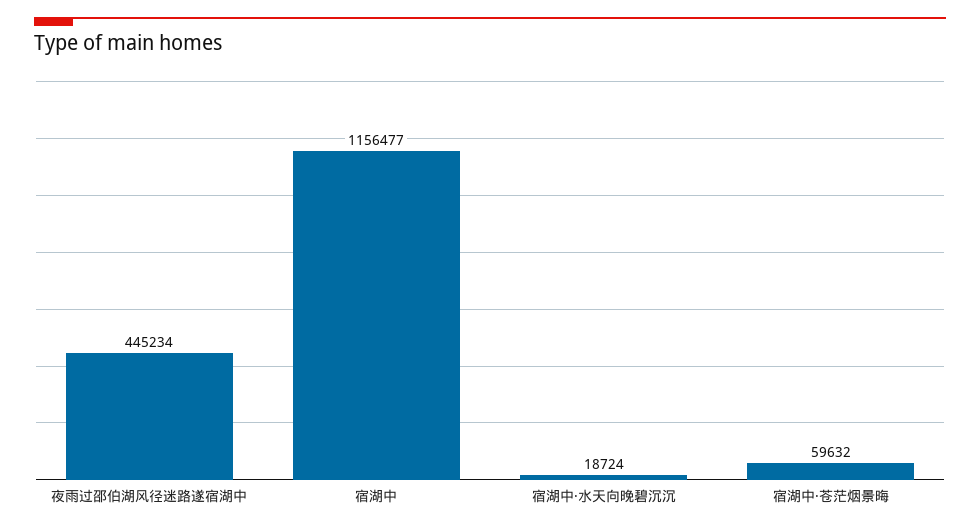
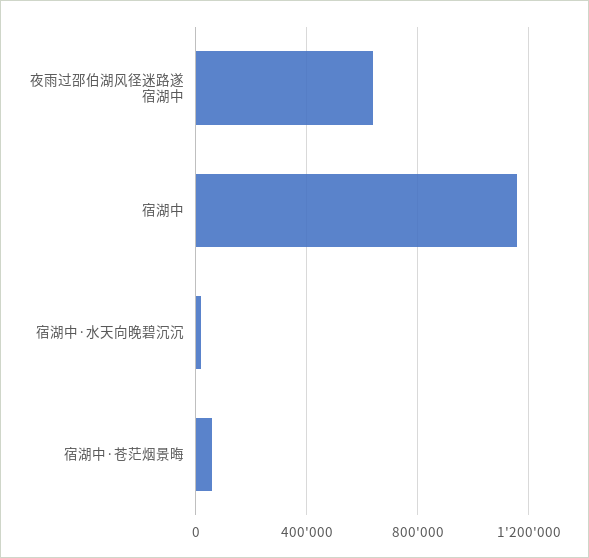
夜雨过邵伯湖风径迷路遂宿湖中: 445234 -> 650000

